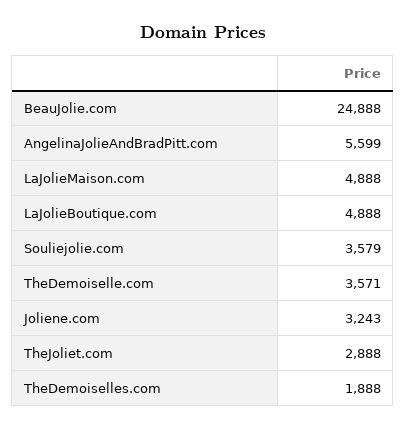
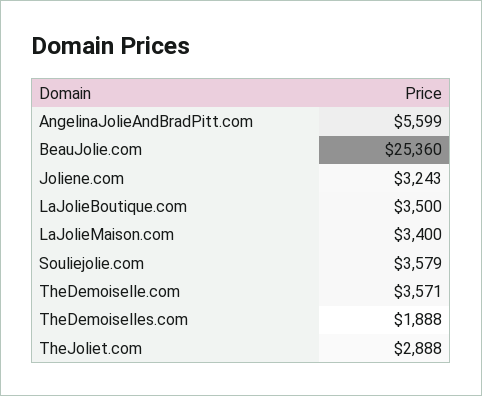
BeauJolie.com: 24888 -> 25360
LaJolieMaison.com: 4888 -> 3400
LaJolieBoutique.com: 4888 -> 3500

